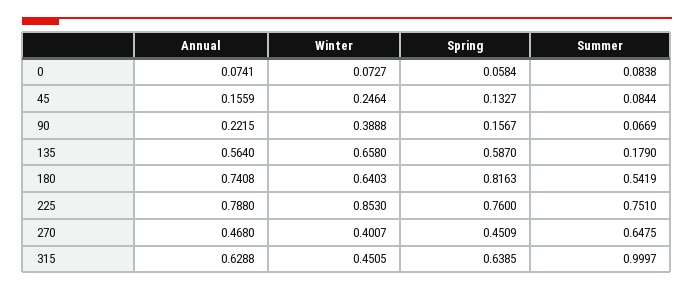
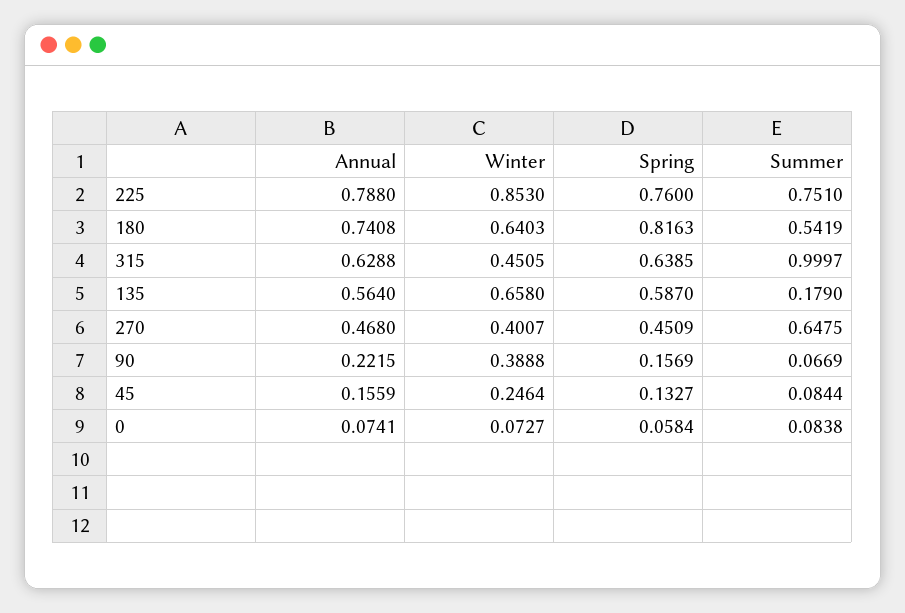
Spring, 90: 0.1567 -> 0.1569

